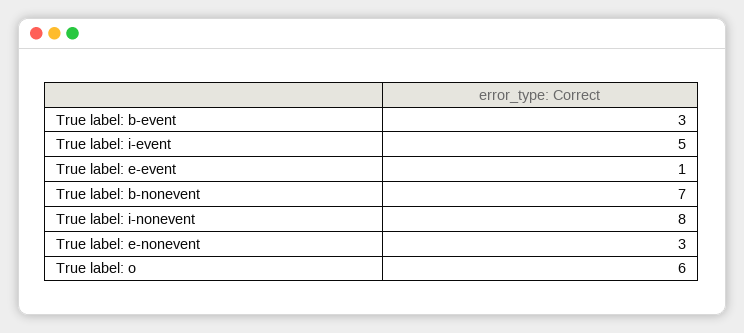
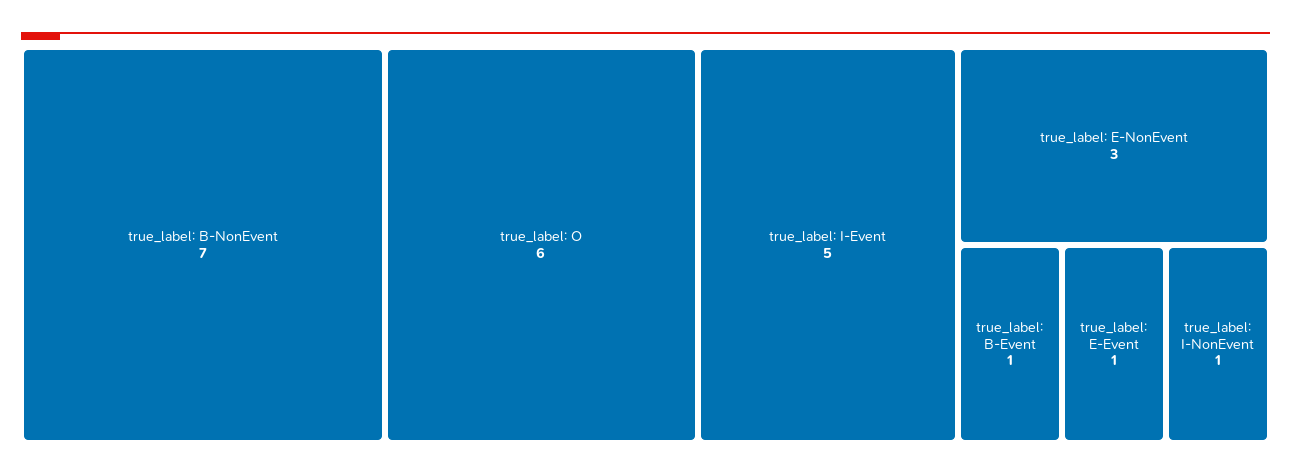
True label: b-event: 3 -> 1
True label: i-nonevent: 8 -> 1

